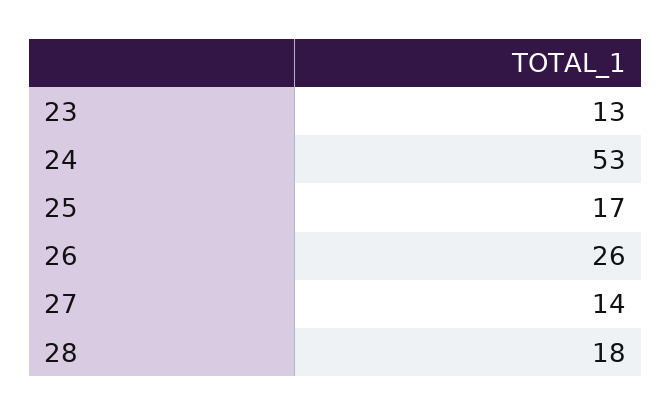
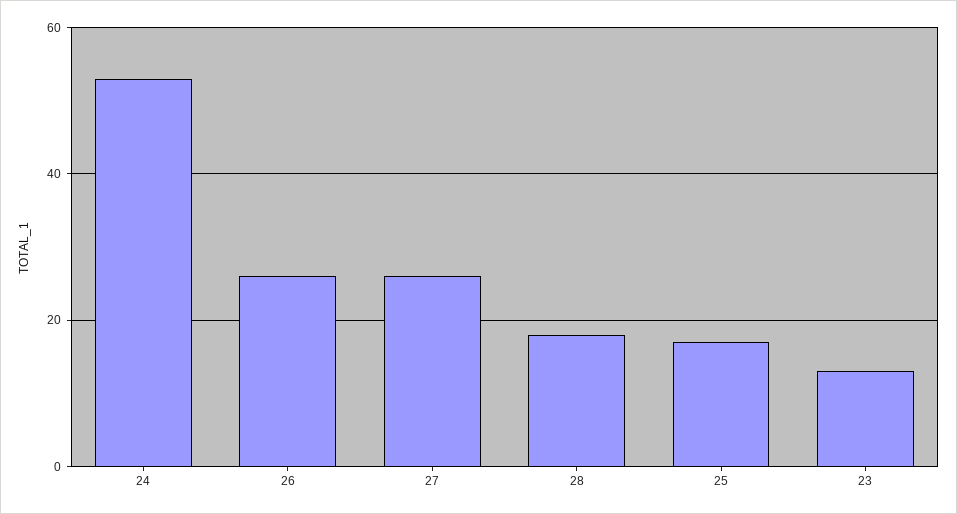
27: 14 -> 25

